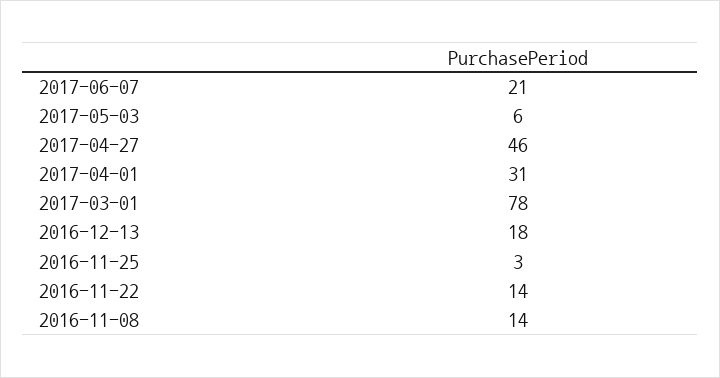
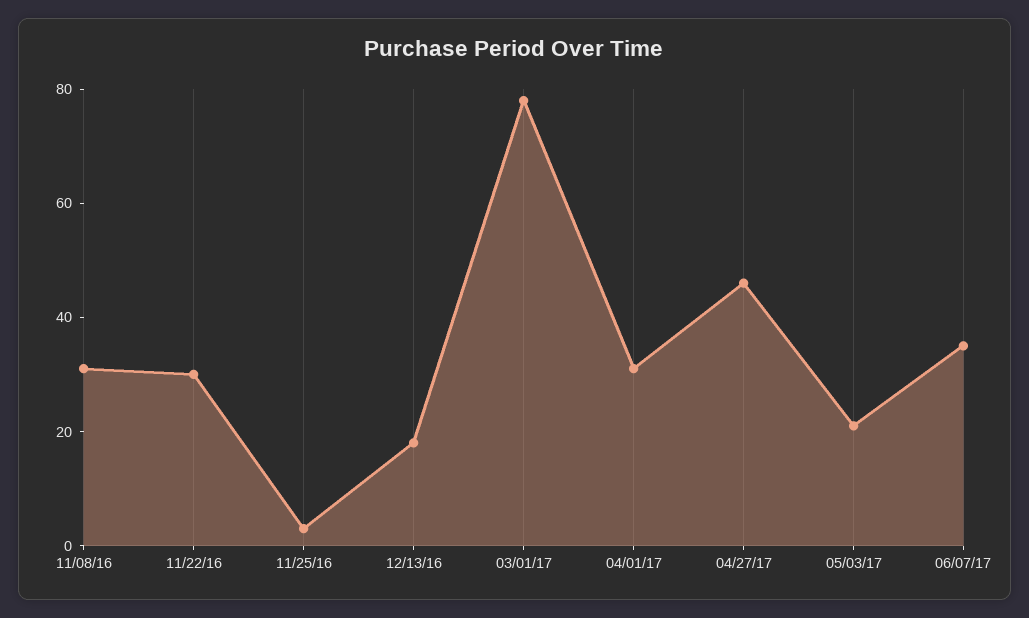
2017-06-07: 21 -> 35
2017-05-03: 6 -> 20
2016-11-22: 14 -> 30
2016-11-08: 14 -> 30

